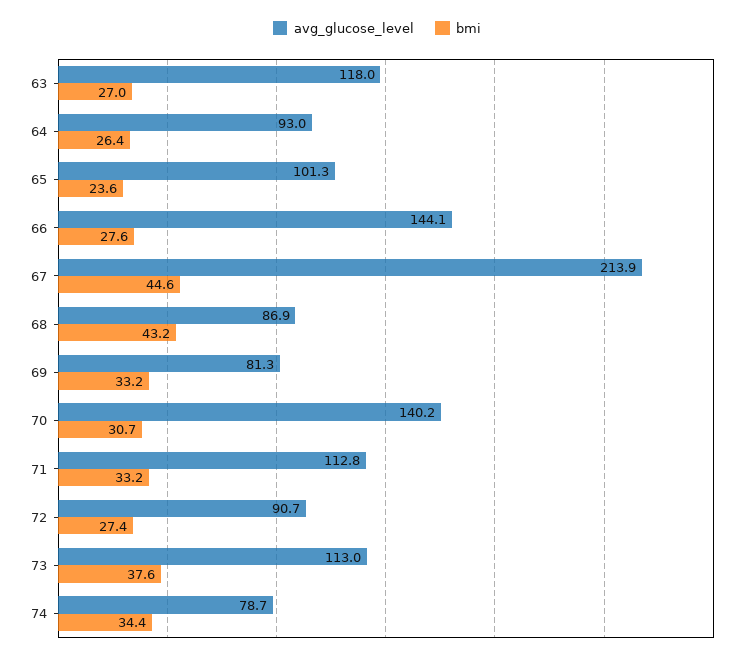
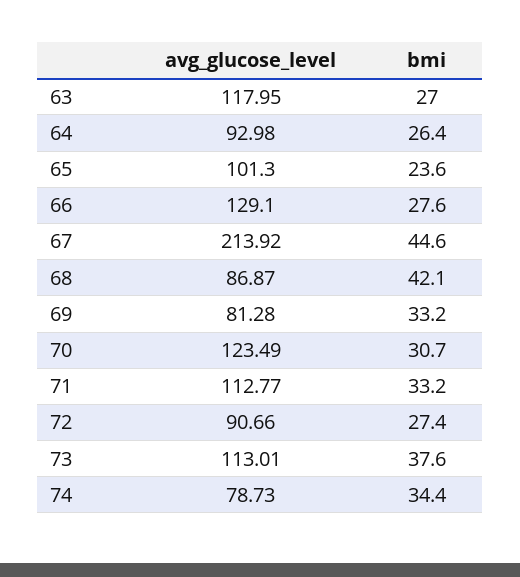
avg_glucose_level, 66: 144.1 -> 129.1
bmi, 68: 43.2 -> 42.1
avg_glucose_level, 70: 140.2 -> 123.49

